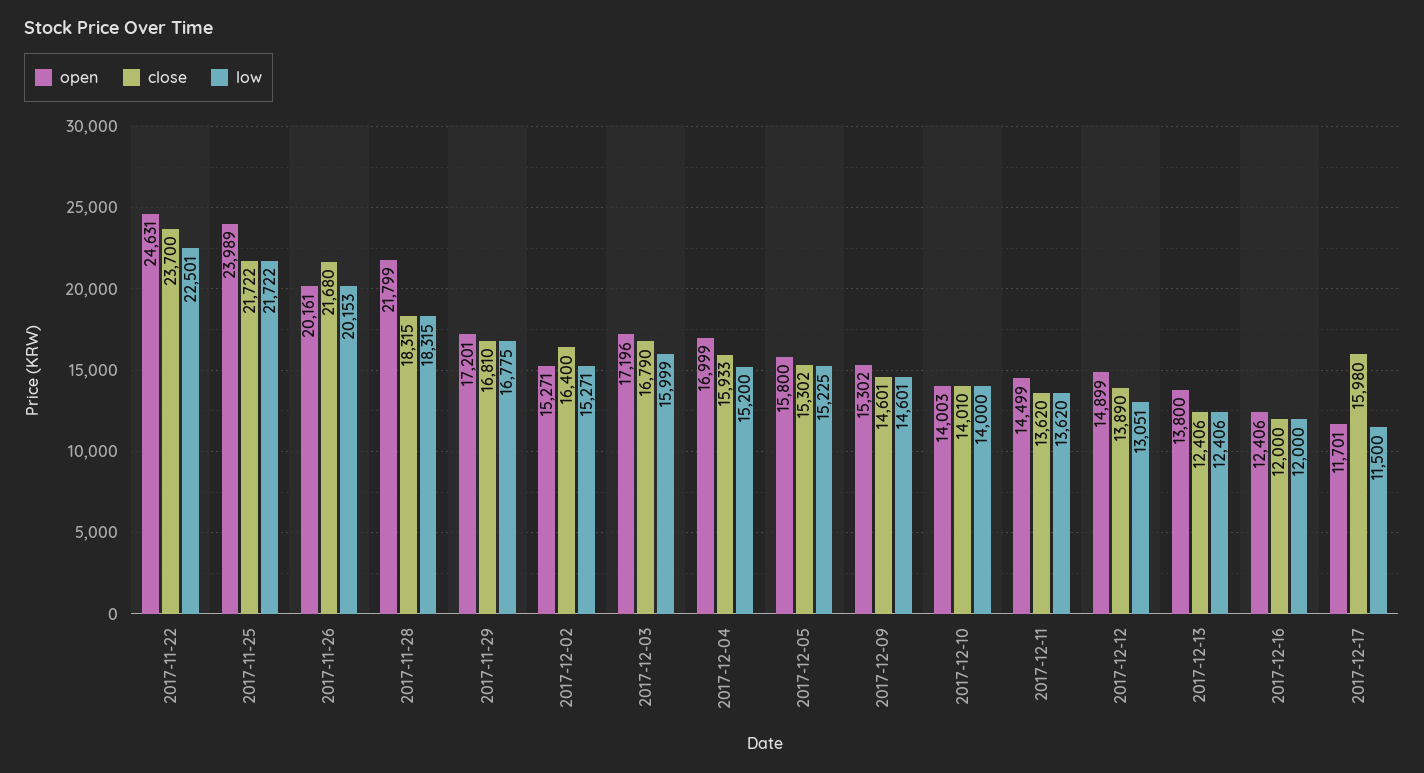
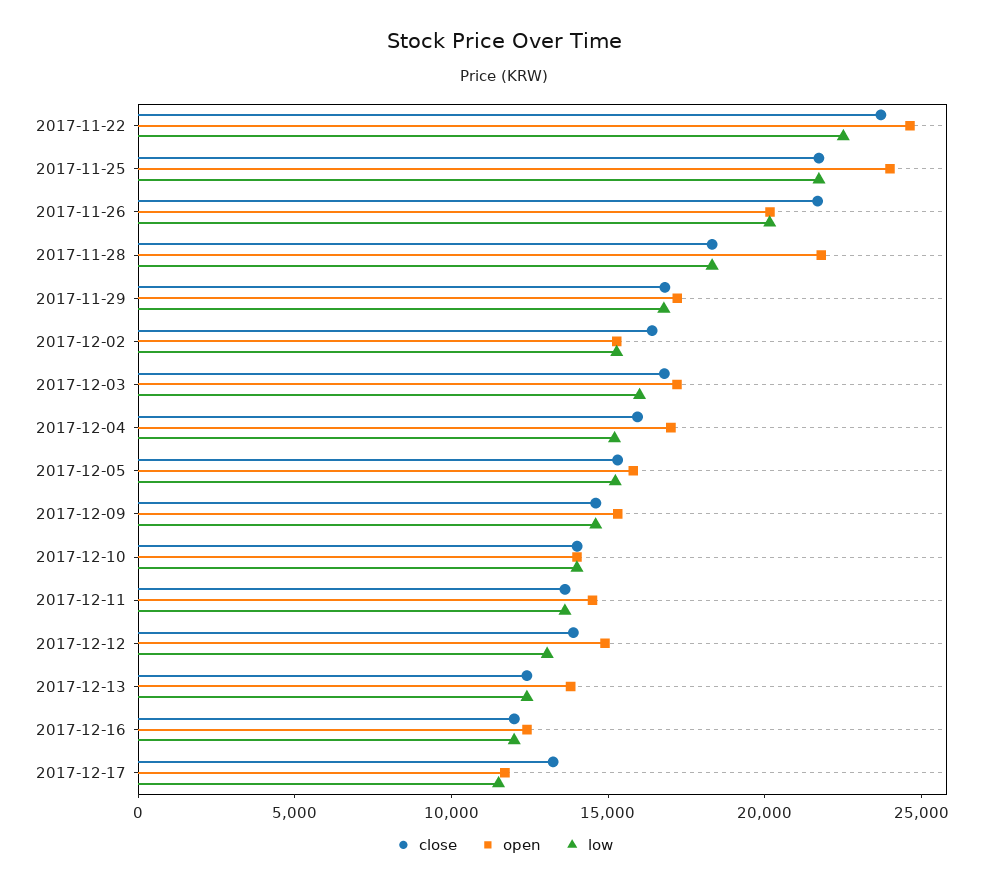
close, 2017-12-17: 15980 -> 13000

